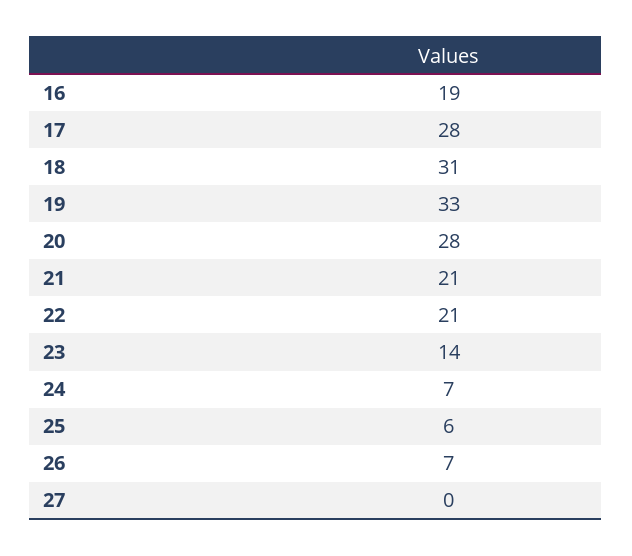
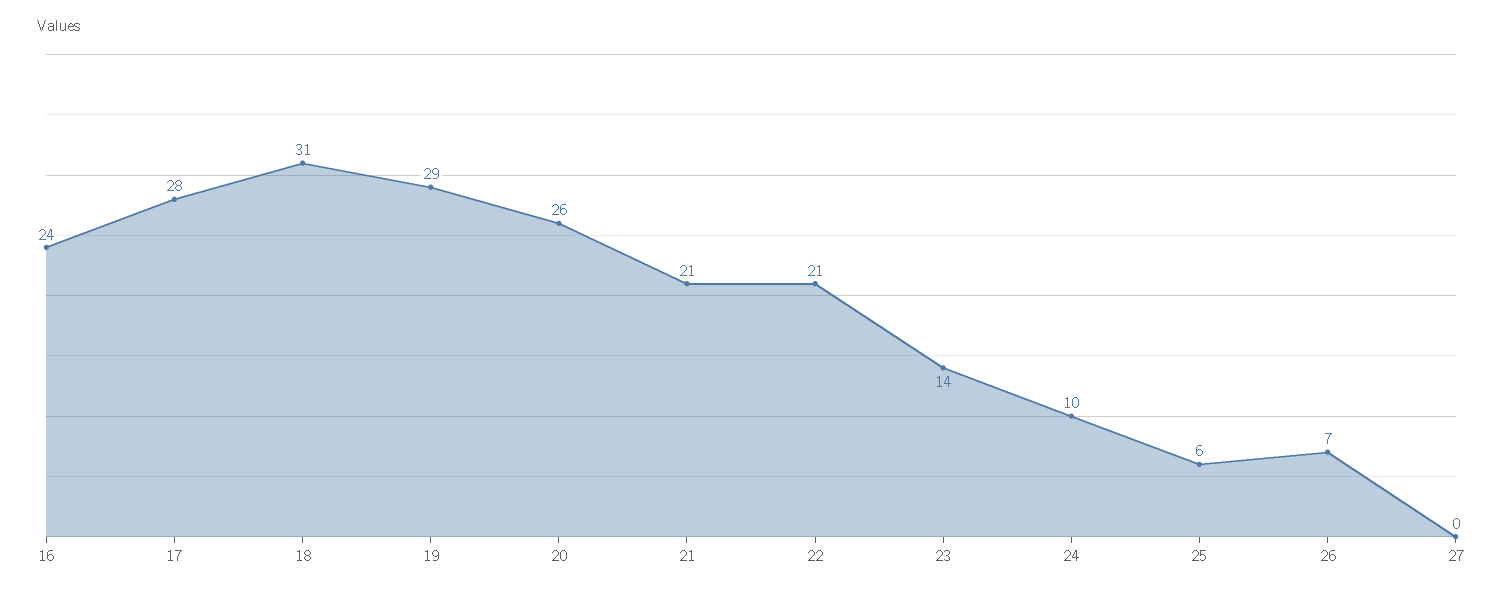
16: 19 -> 24
19: 33 -> 29
20: 28 -> 26
24: 7 -> 10

